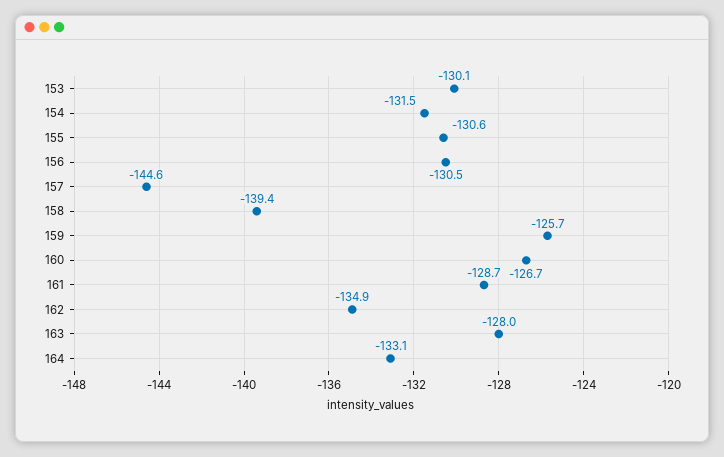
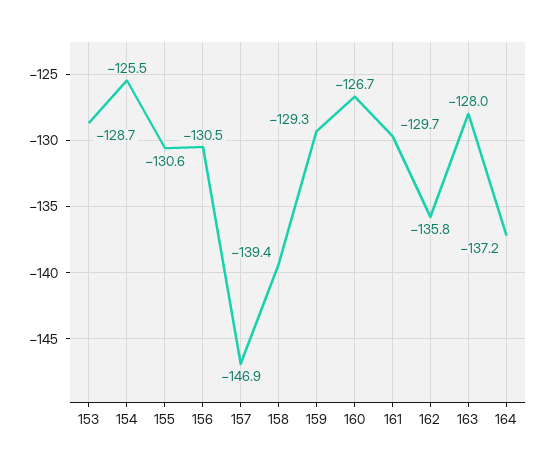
153: -130.1 -> -128.7
154: -131.5 -> -125.5
157: -144.6 -> -146.9
159: -125.7 -> -129.3
161: -128.7 -> -129.7
162: -134.9 -> -135.8
164: -133.1 -> -137.2

